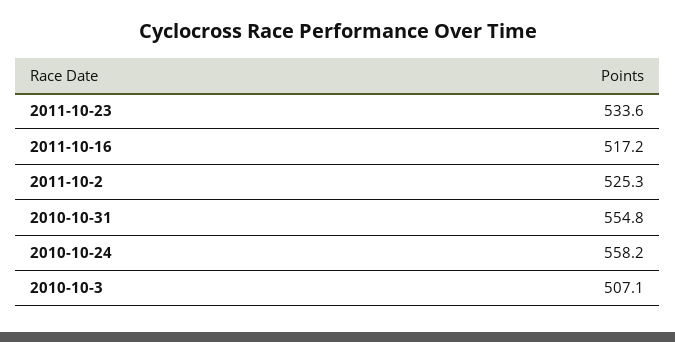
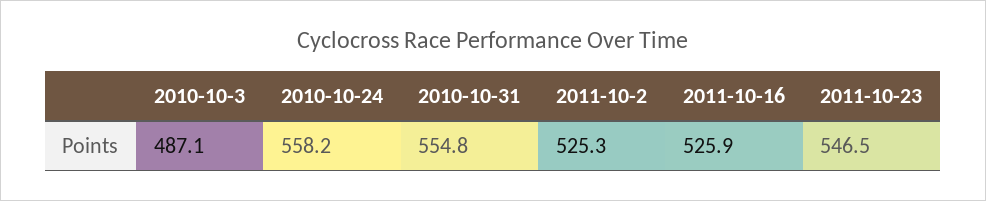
2011-10-23: 533.6 -> 546.5
2011-10-16: 517.2 -> 525.9
2010-10-3: 507.1 -> 487.1

